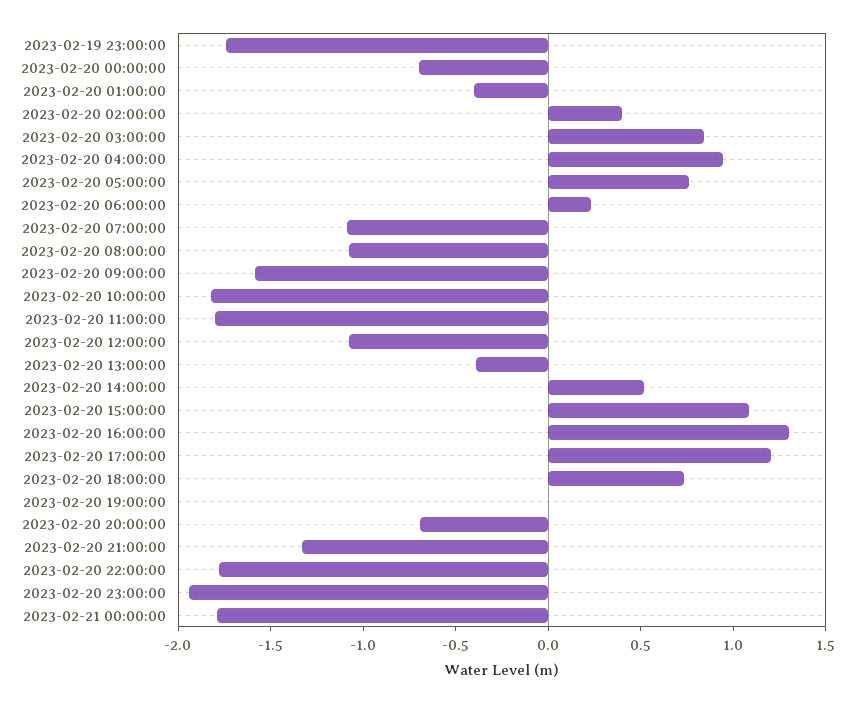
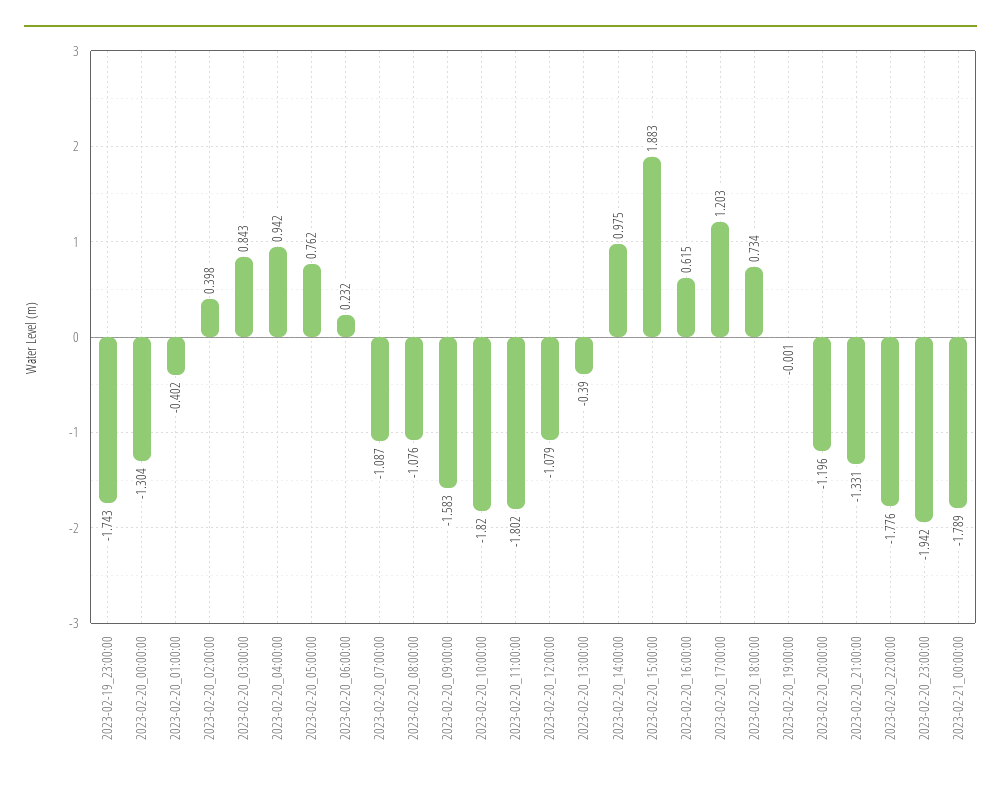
2023-02-20 00:00:00: -0.7 -> -1.304
2023-02-20 14:00:00: 0.5 -> 0.975
2023-02-20 15:00:00: 1.1 -> 1.883
2023-02-20 16:00:00: 1.3 -> 0.615
2023-02-20 20:00:00: -0.7 -> -1.196

